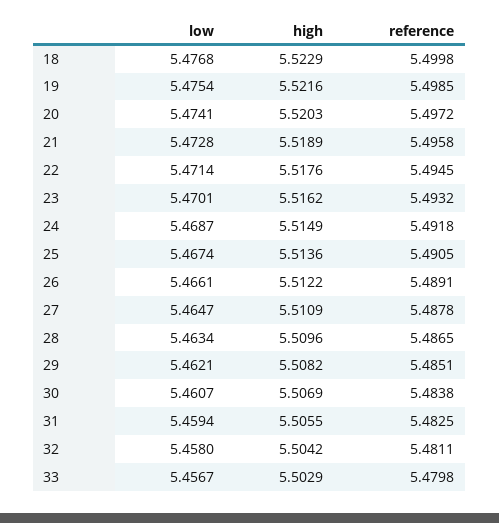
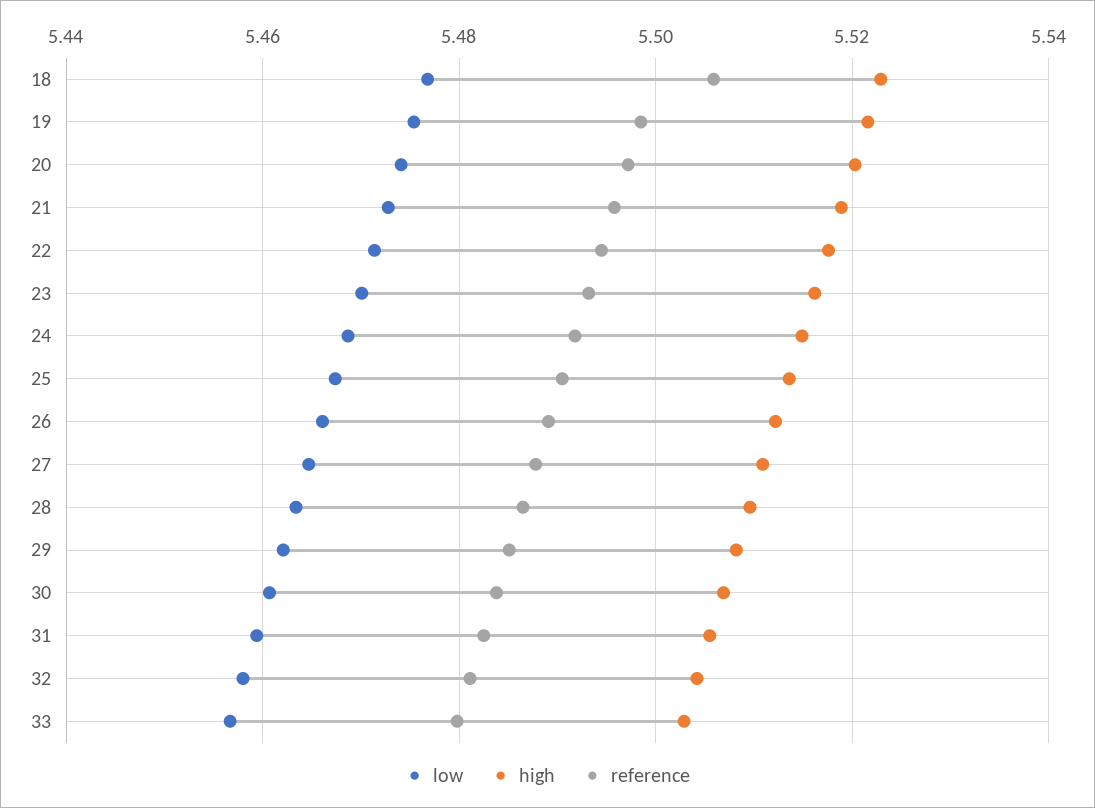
reference, 18: 5.4998 -> 5.506

